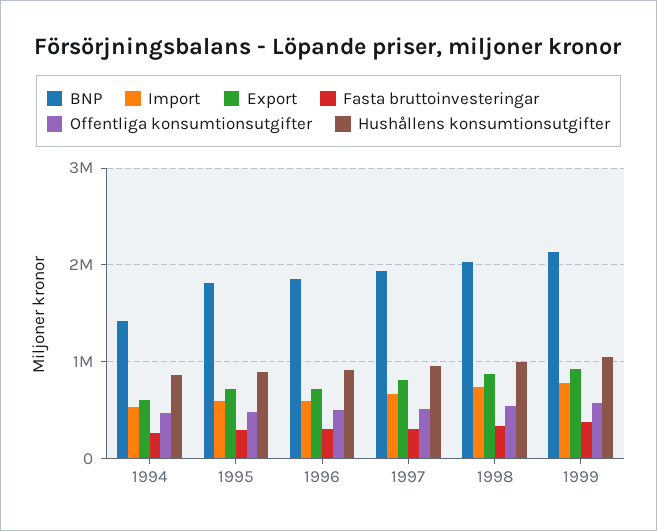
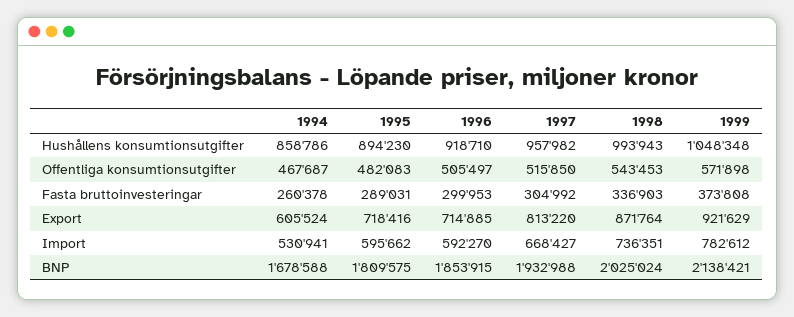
BNP, 1994: 1400000 -> 1678588

